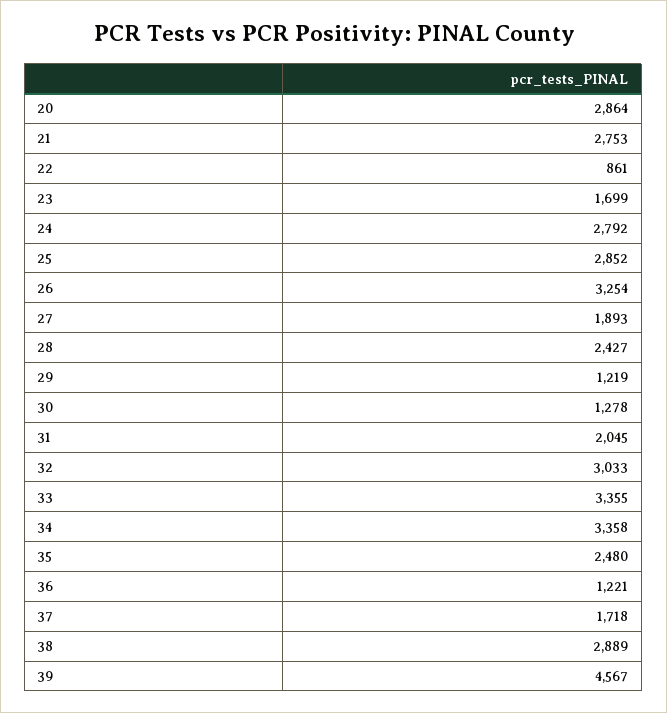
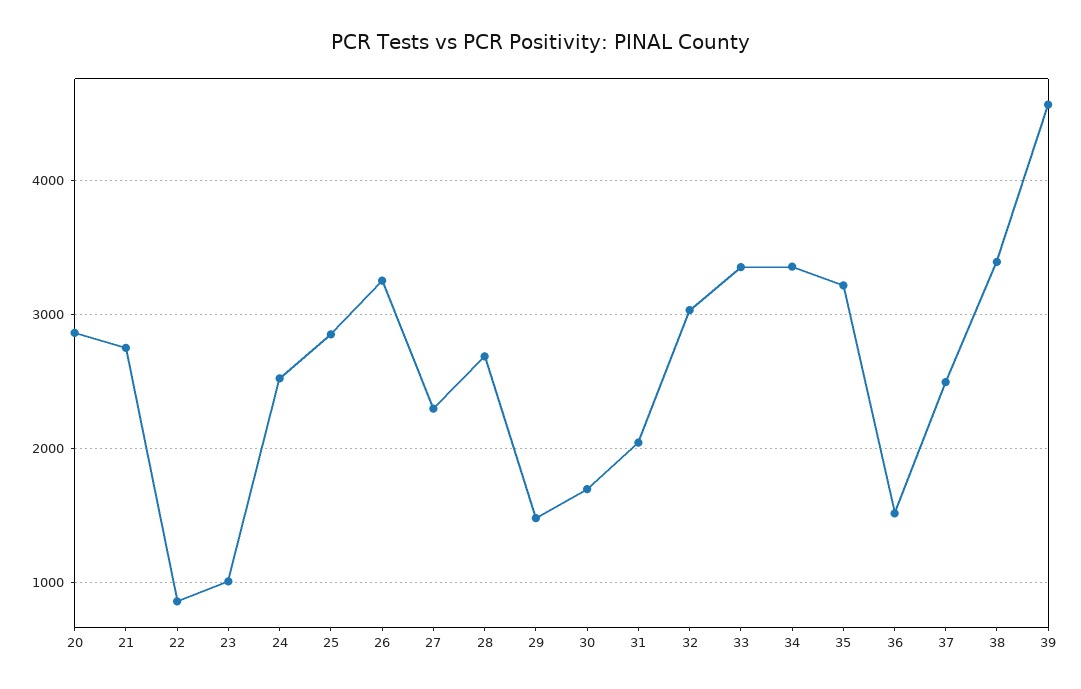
23: 1699 -> 1000
24: 2792 -> 2500
27: 1893 -> 2300
28: 2427 -> 2700
29: 1219 -> 1500
30: 1278 -> 1700
35: 2480 -> 3200
36: 1221 -> 1500
37: 1718 -> 2500
38: 2889 -> 3400

